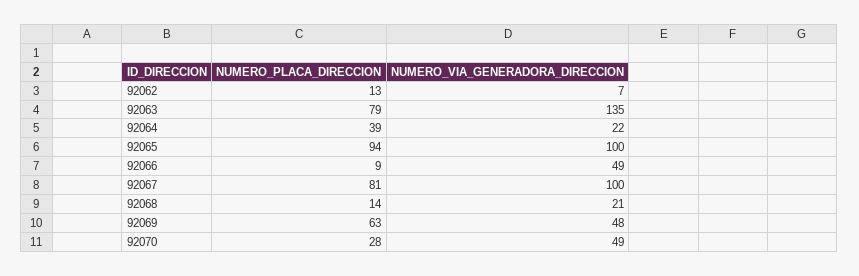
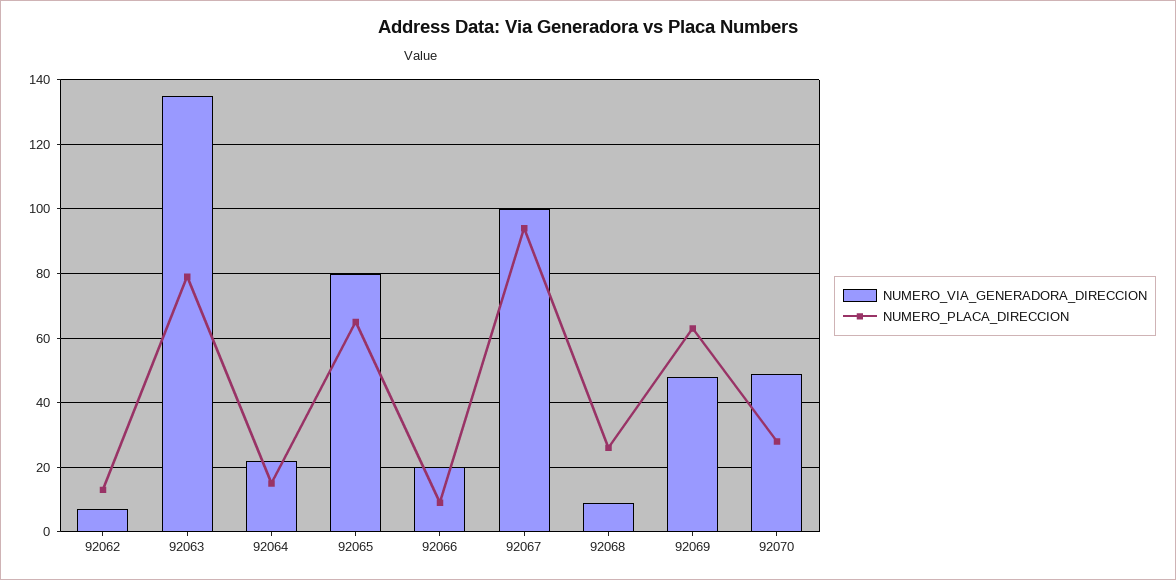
NUMERO_PLACA_DIRECCION, 92064: 39 -> 15
NUMERO_PLACA_DIRECCION, 92065: 94 -> 65
NUMERO_VIA_GENERADORA_DIRECCION, 92065: 100 -> 80
NUMERO_VIA_GENERADORA_DIRECCION, 92066: 49 -> 20
NUMERO_PLACA_DIRECCION, 92067: 81 -> 95
NUMERO_PLACA_DIRECCION, 92068: 14 -> 25
NUMERO_VIA_GENERADORA_DIRECCION, 92068: 21 -> 10

